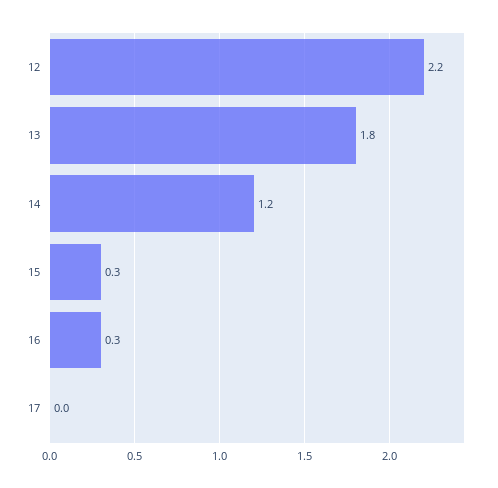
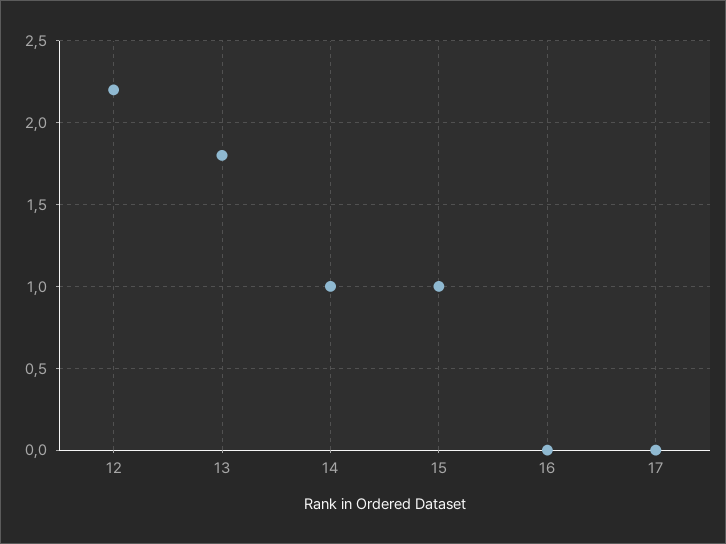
14: 1.2 -> 1
15: 0.3 -> 1
16: 0.3 -> 0

